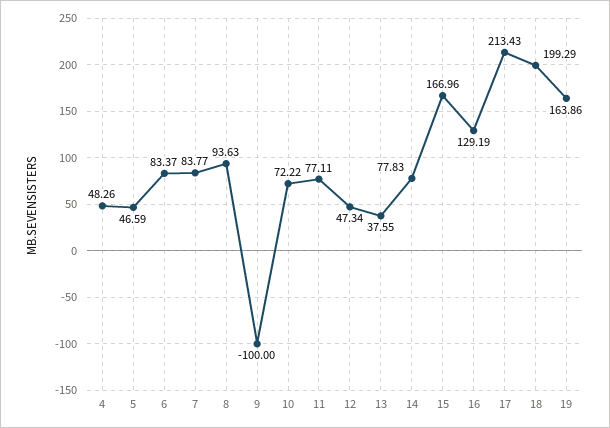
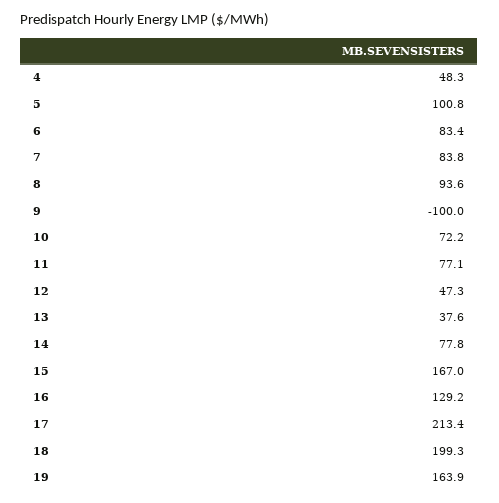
5: 46.59 -> 100.8

